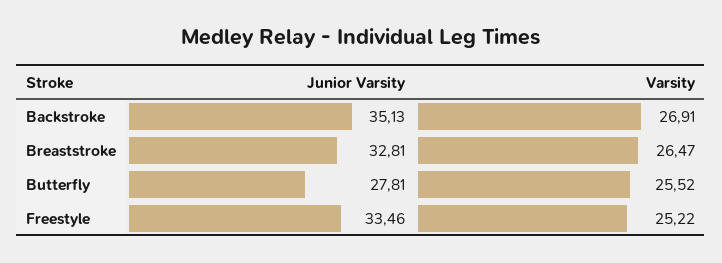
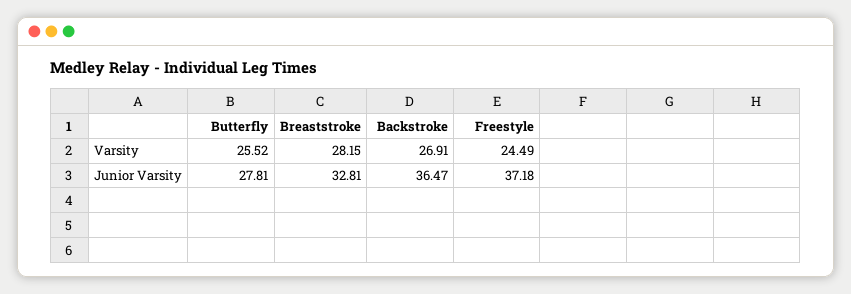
Junior Varsity, Backstroke: 35.13 -> 36.47
Varsity, Breaststroke: 26.47 -> 28.15
Junior Varsity, Freestyle: 33.46 -> 37.18
Varsity, Freestyle: 25.22 -> 24.49

